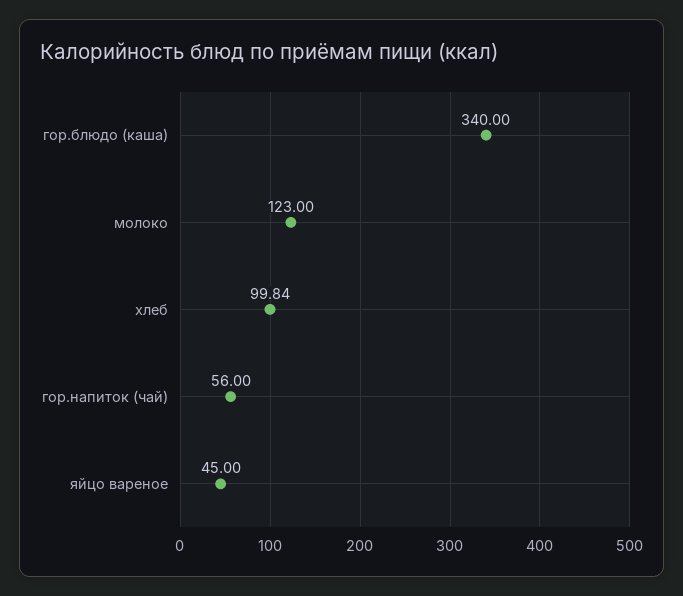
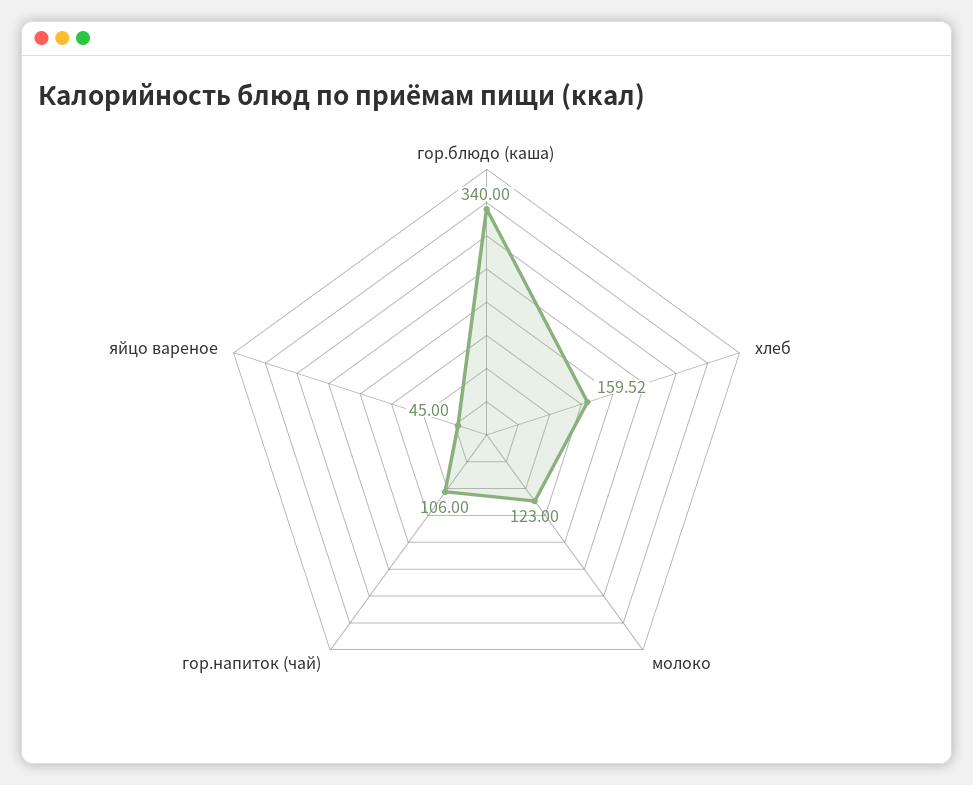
хлеб: 99.84 -> 159.52
гор.напиток (чай): 56 -> 106

